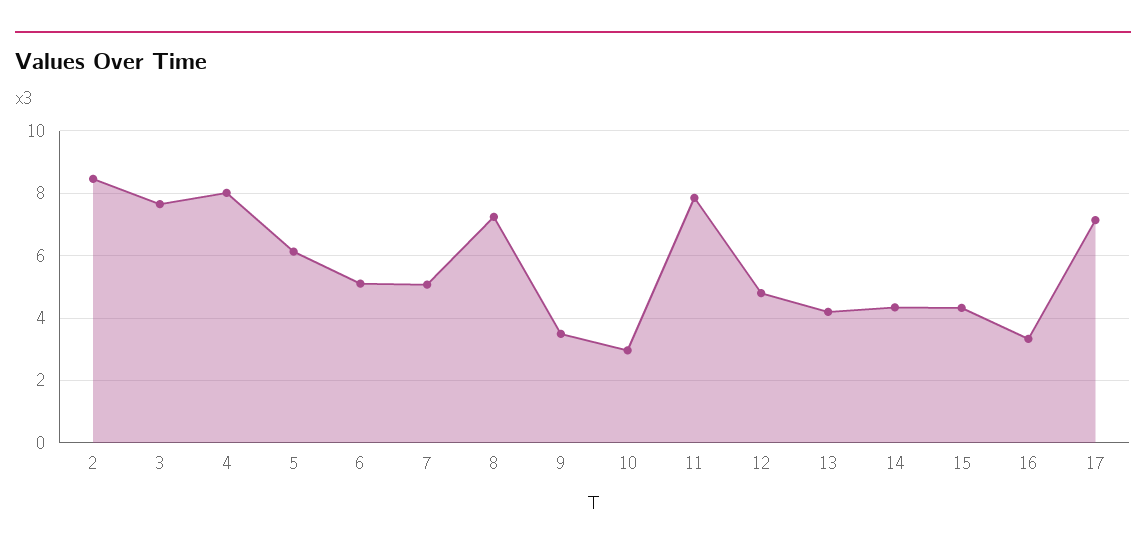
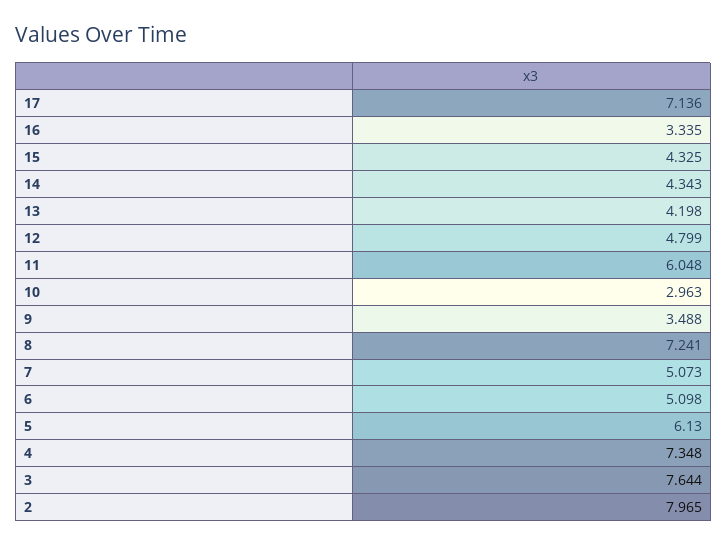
2: 8.4 -> 7.965
4: 8 -> 7.348
11: 7.8 -> 6.048

